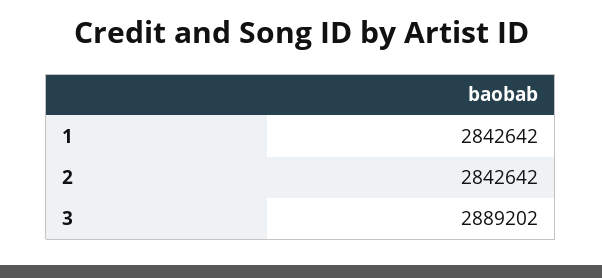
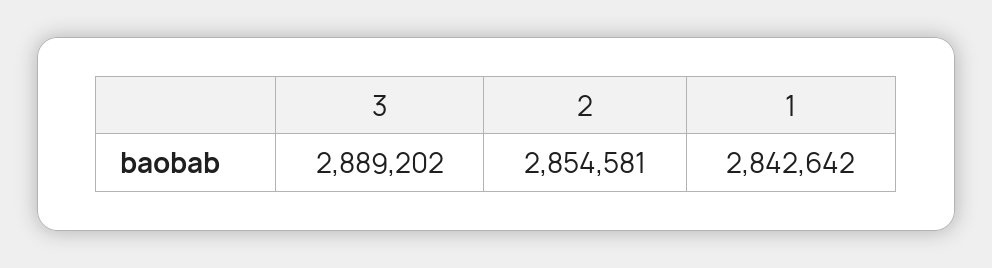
2: 2842642 -> 2854581

